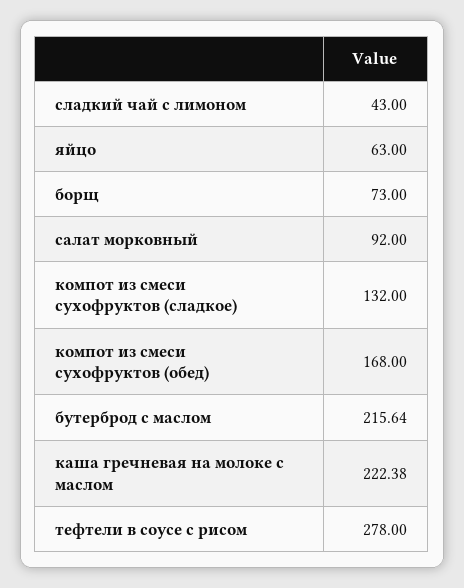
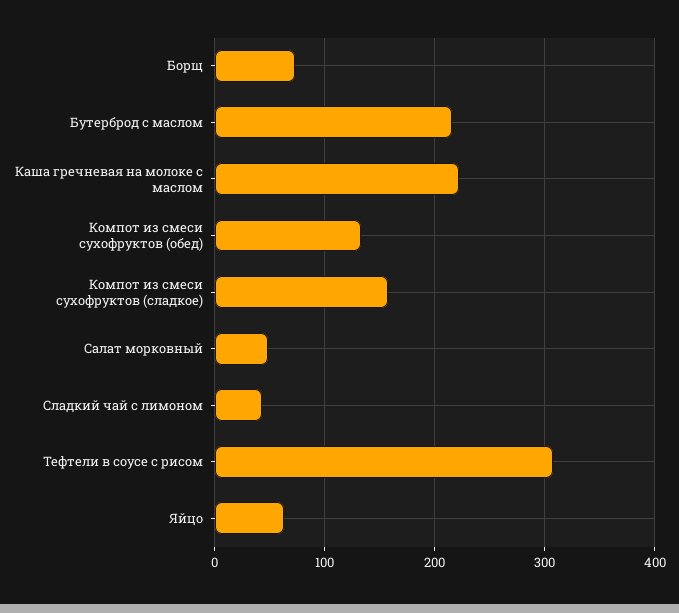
салат морковный: 92 -> 50
компот из смеси сухофруктов (сладкое): 132 -> 160
компот из смеси сухофруктов (обед): 168 -> 130
тефтели в соусе с рисом: 278 -> 310

